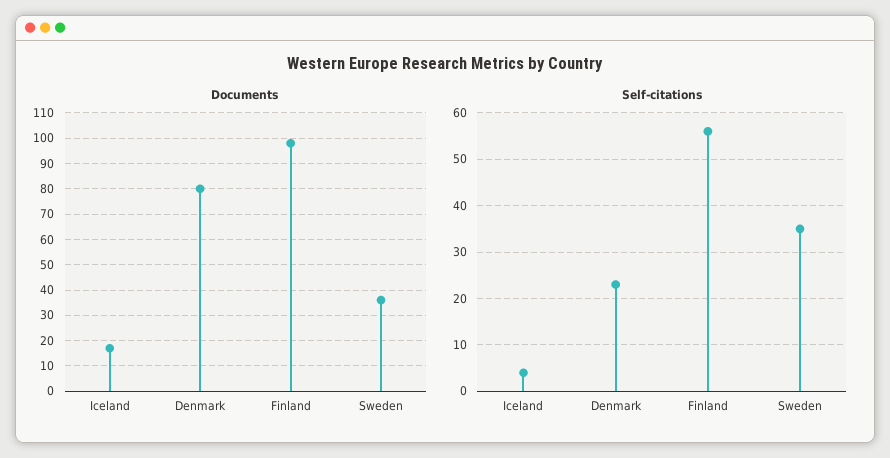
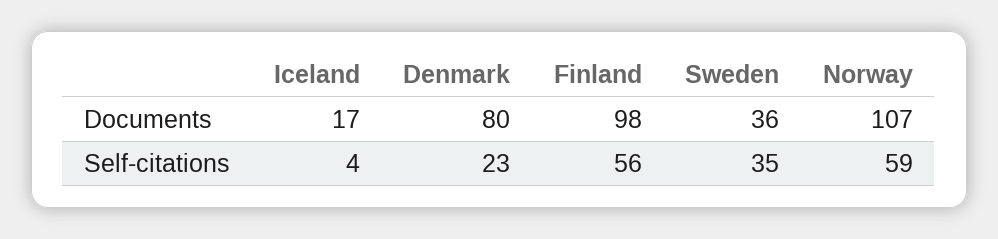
Documents, Norway: none -> 107
Self-citations, Norway: none -> 59

